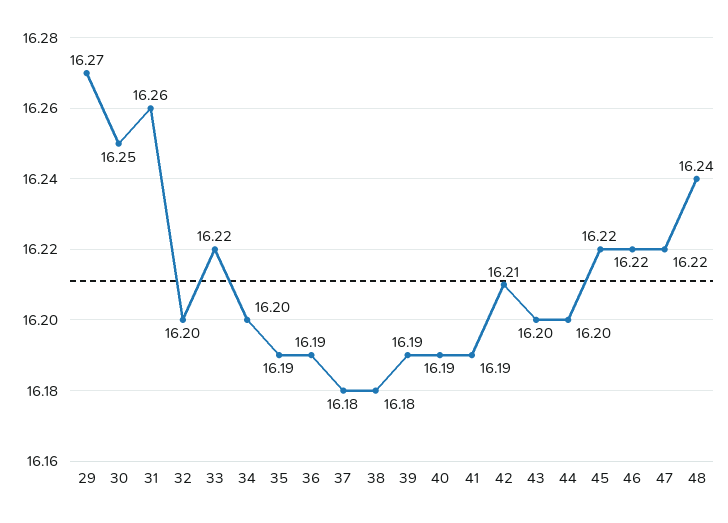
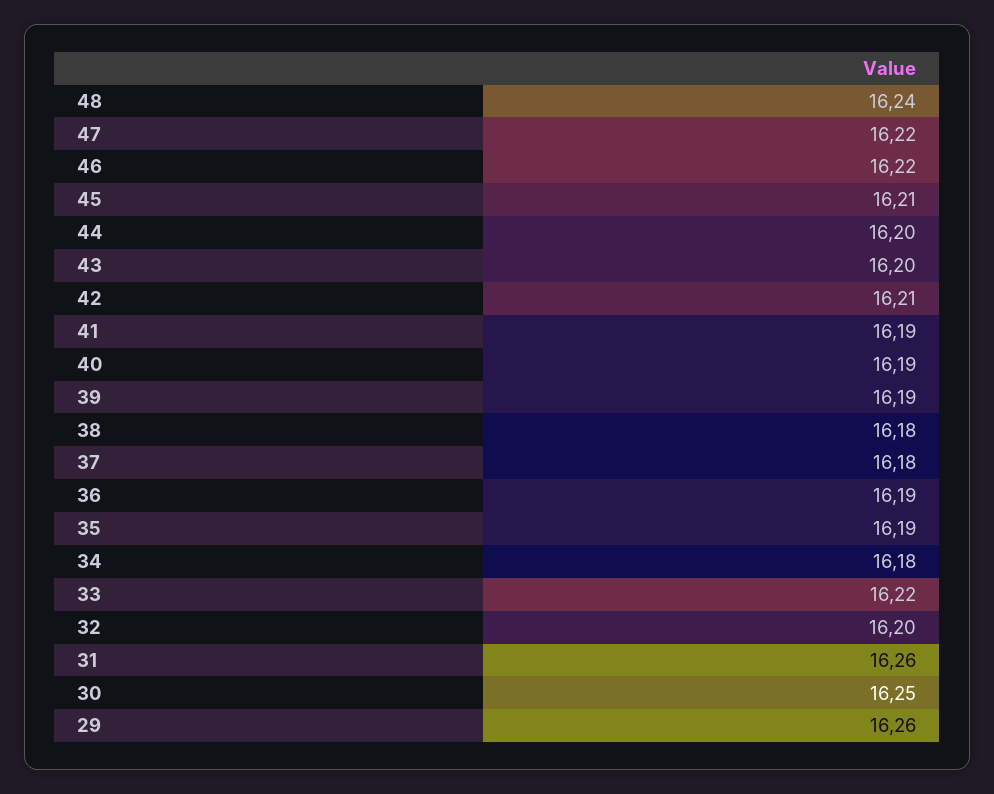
29: 16.27 -> 16.26
34: 16.2 -> 16.18
45: 16.22 -> 16.21

